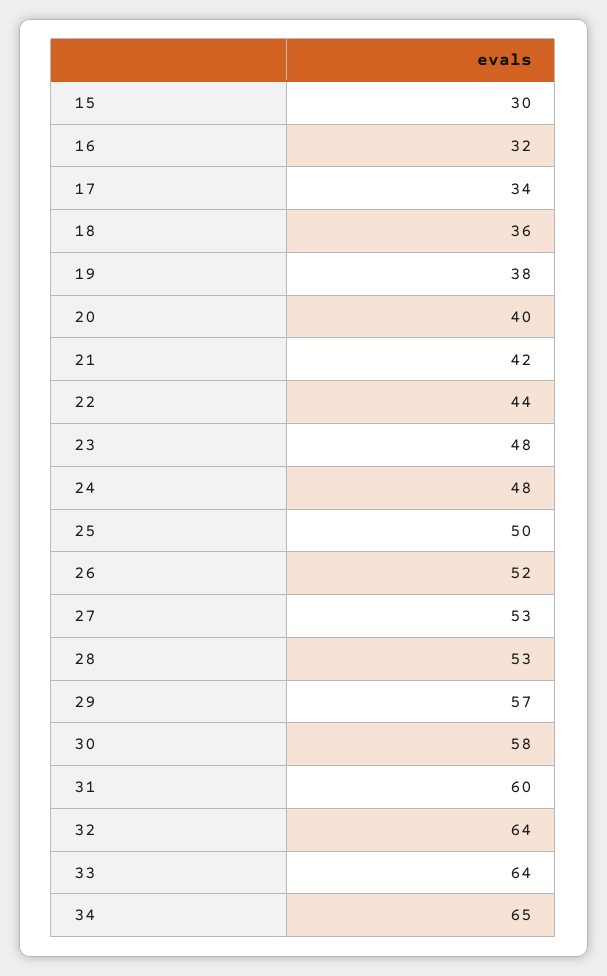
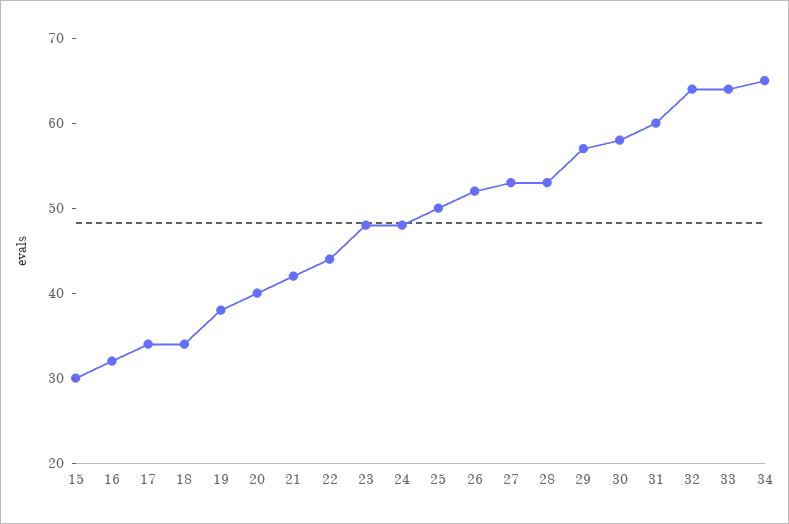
18: 36 -> 34

